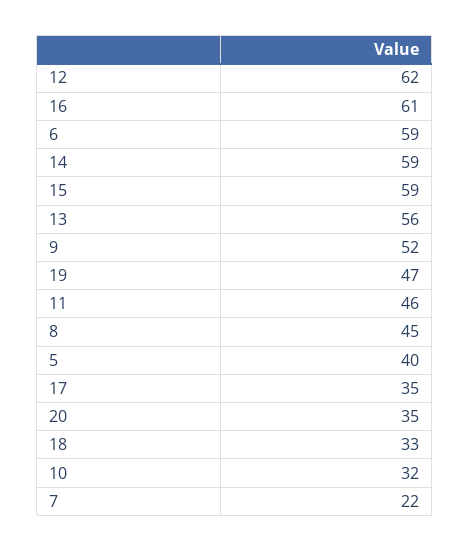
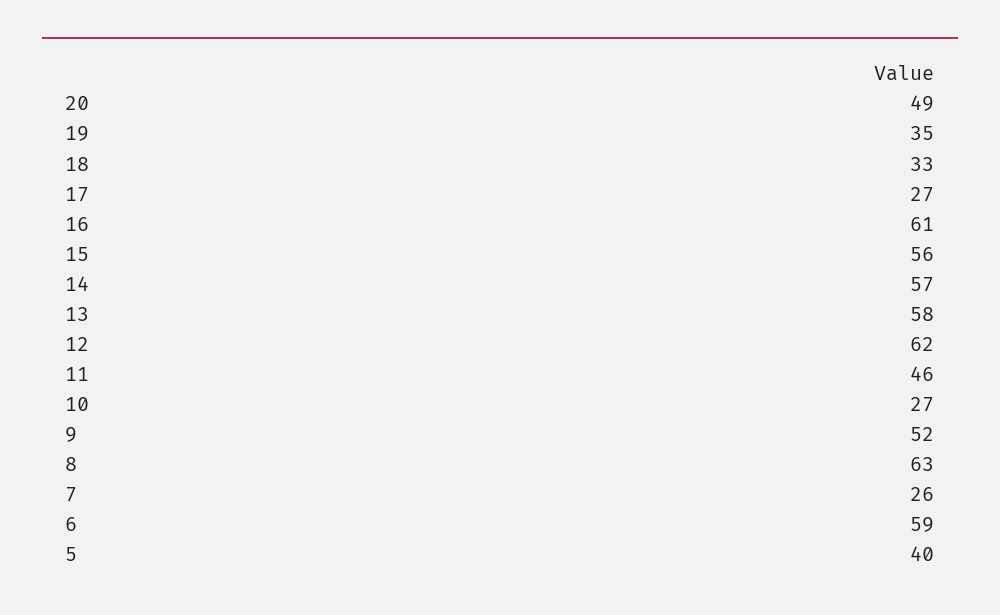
14: 59 -> 57
15: 59 -> 56
13: 56 -> 58
19: 47 -> 35
8: 45 -> 63
17: 35 -> 27
20: 35 -> 49
10: 32 -> 27
7: 22 -> 26

